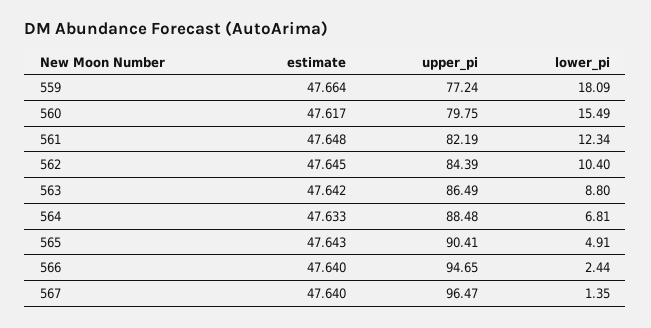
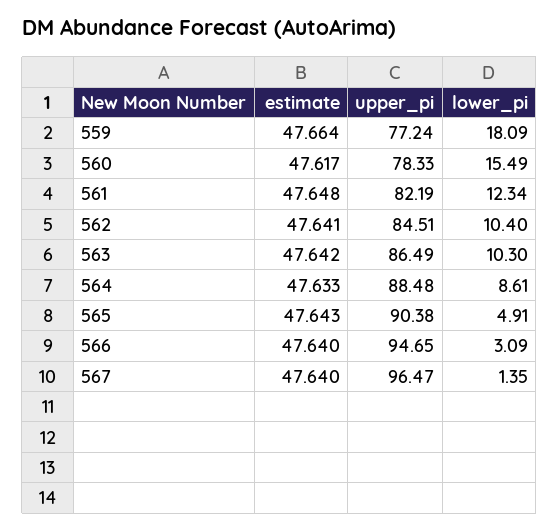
upper_pi, 560: 79.75 -> 78.33
estimate, 562: 47.645 -> 47.641
upper_pi, 562: 84.39 -> 84.51
lower_pi, 563: 8.8 -> 10.3
lower_pi, 564: 6.81 -> 8.61
upper_pi, 565: 90.41 -> 90.38
lower_pi, 566: 2.44 -> 3.09

